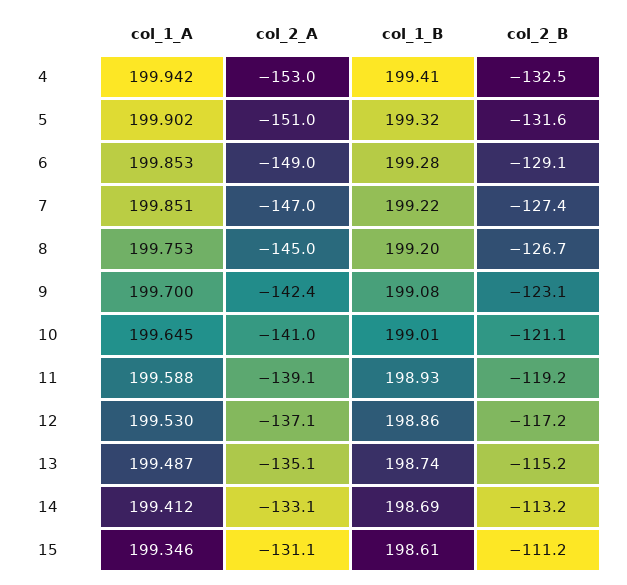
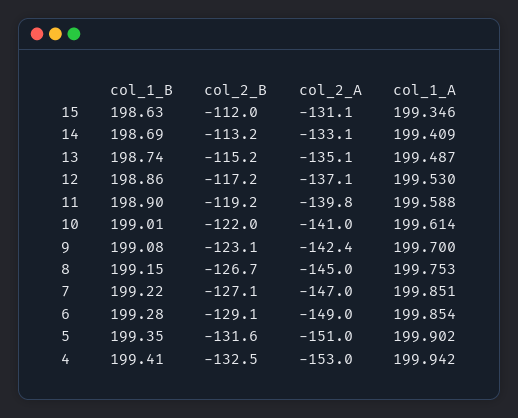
col_1_B, 5: 199.32 -> 199.35
col_1_A, 6: 199.853 -> 199.854
col_2_B, 7: -127.4 -> -127.1
col_1_B, 8: 199.2 -> 199.15
col_1_A, 10: 199.645 -> 199.614
col_2_B, 10: -121.1 -> -122
col_2_A, 11: -139.1 -> -139.8
col_1_B, 11: 198.93 -> 198.9
col_1_A, 14: 199.412 -> 199.409
col_1_B, 15: 198.61 -> 198.63
col_2_B, 15: -111.2 -> -112

